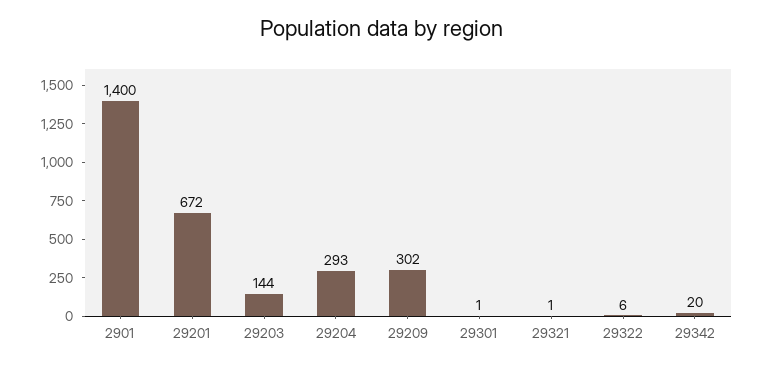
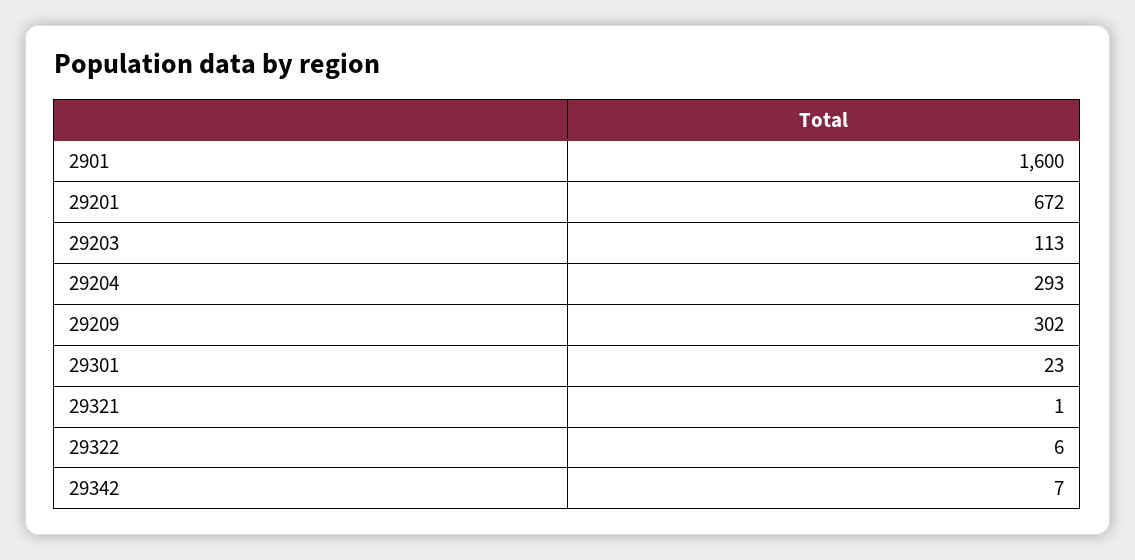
2901: 1400 -> 1600
29203: 144 -> 113
29301: 1 -> 23
29342: 20 -> 7

